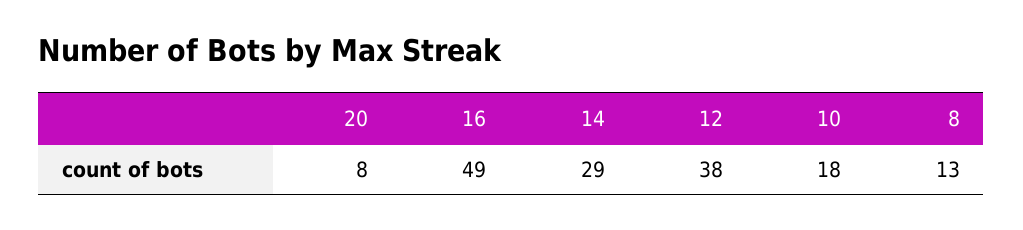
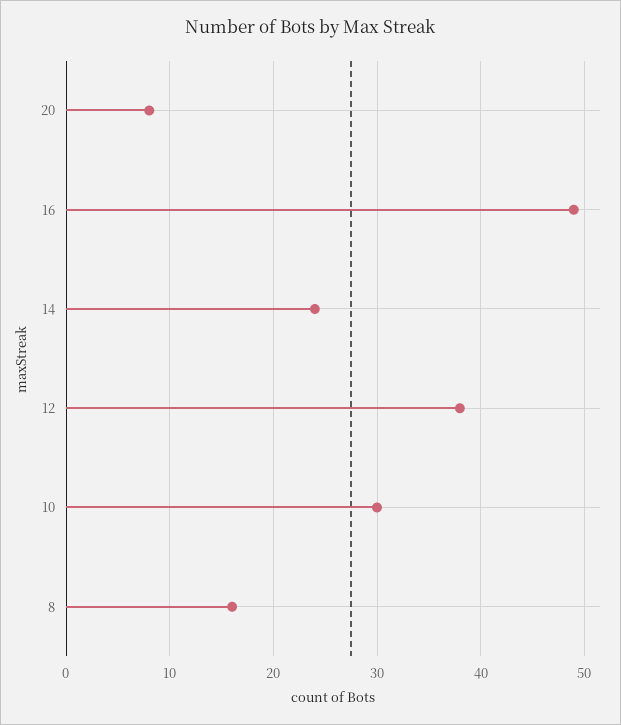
14: 29 -> 24
10: 18 -> 30
8: 13 -> 16

